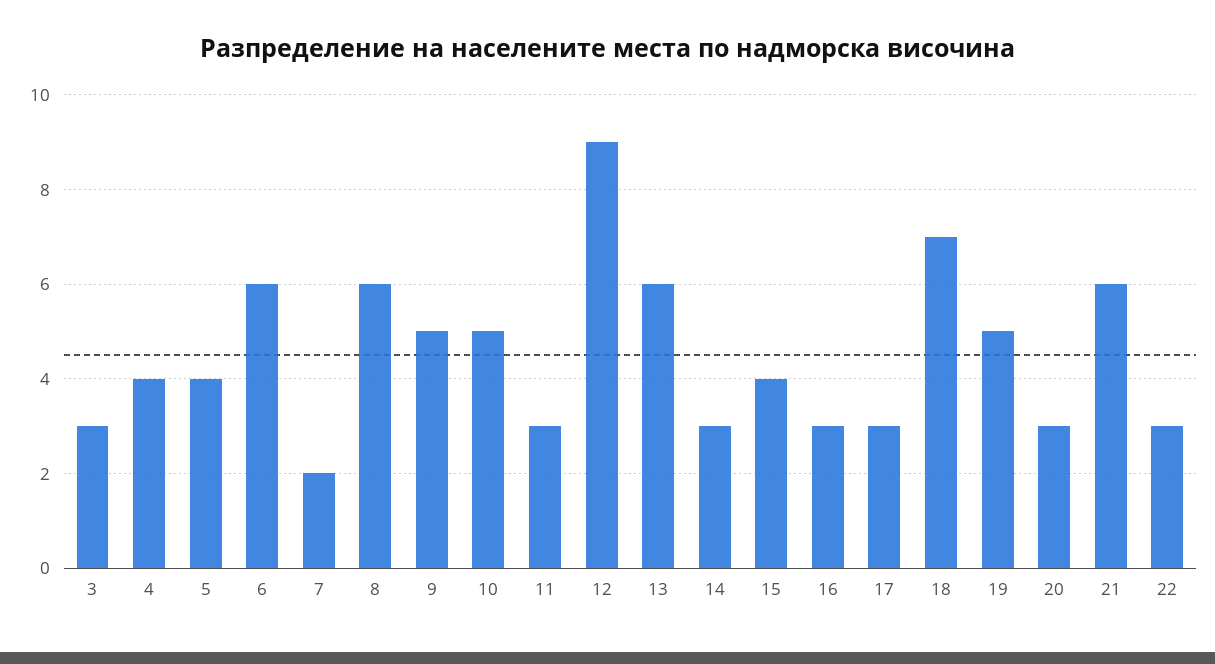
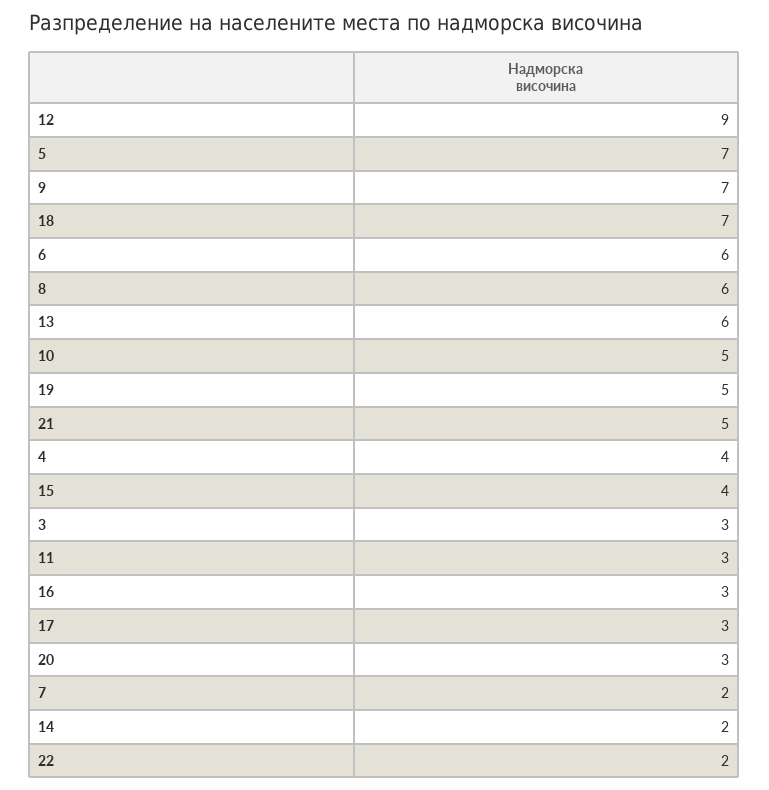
5: 4 -> 7
9: 5 -> 7
14: 3 -> 2
21: 6 -> 5
22: 3 -> 2

